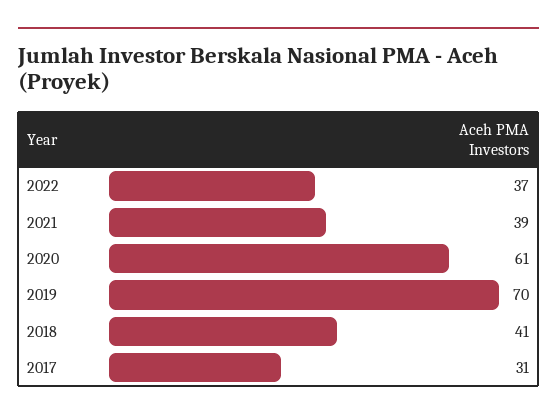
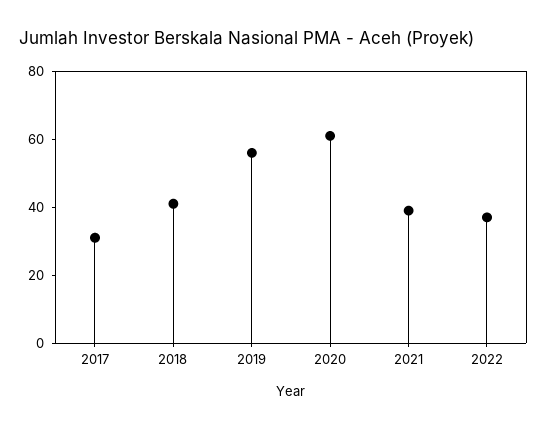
2019: 70 -> 55

